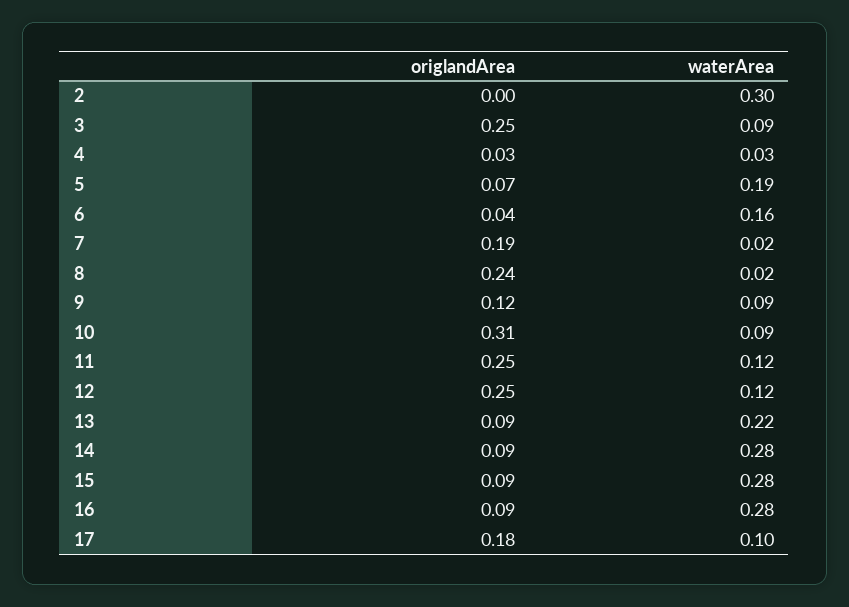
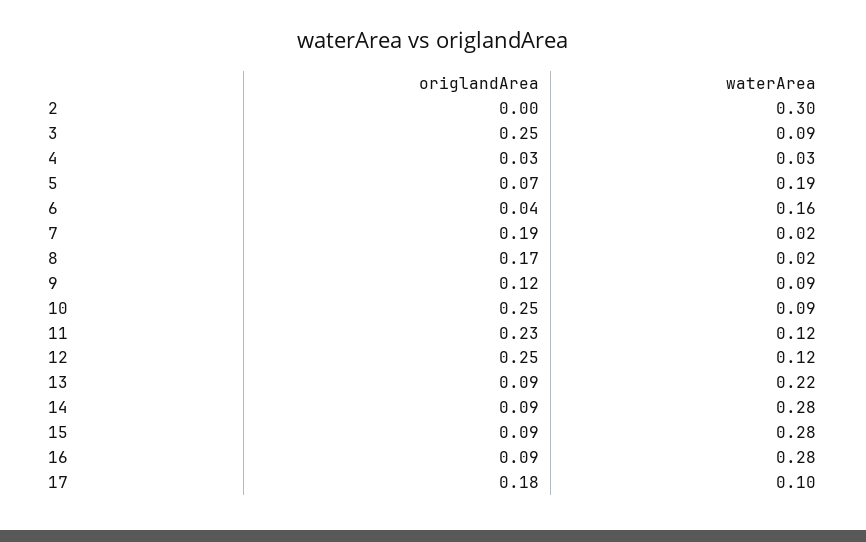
origlandArea, 8: 0.24 -> 0.17
origlandArea, 10: 0.31 -> 0.25
origlandArea, 11: 0.25 -> 0.23

